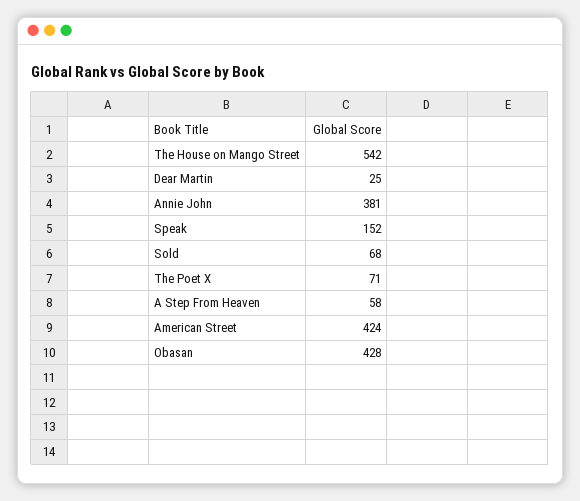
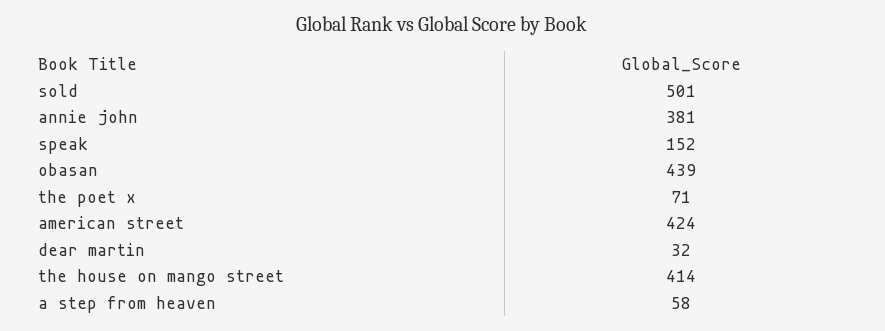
The House on Mango Street: 542 -> 414
Dear Martin: 25 -> 32
Sold: 68 -> 501
Obasan: 428 -> 439

